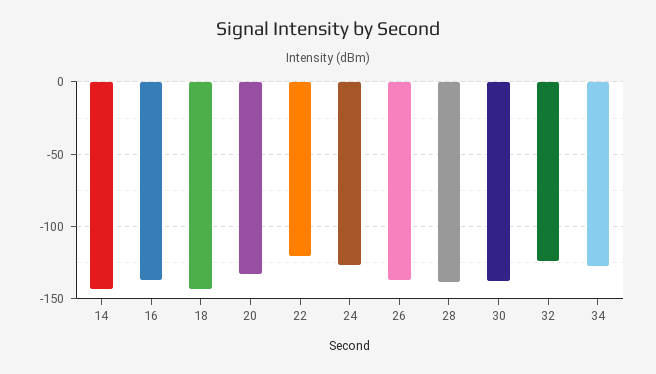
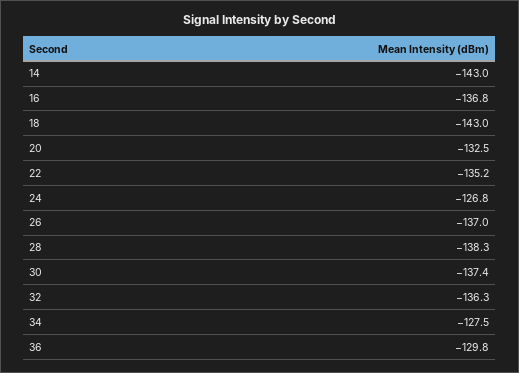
22: -120 -> -135.2
32: -125 -> -136.3
36: none -> -129.8

